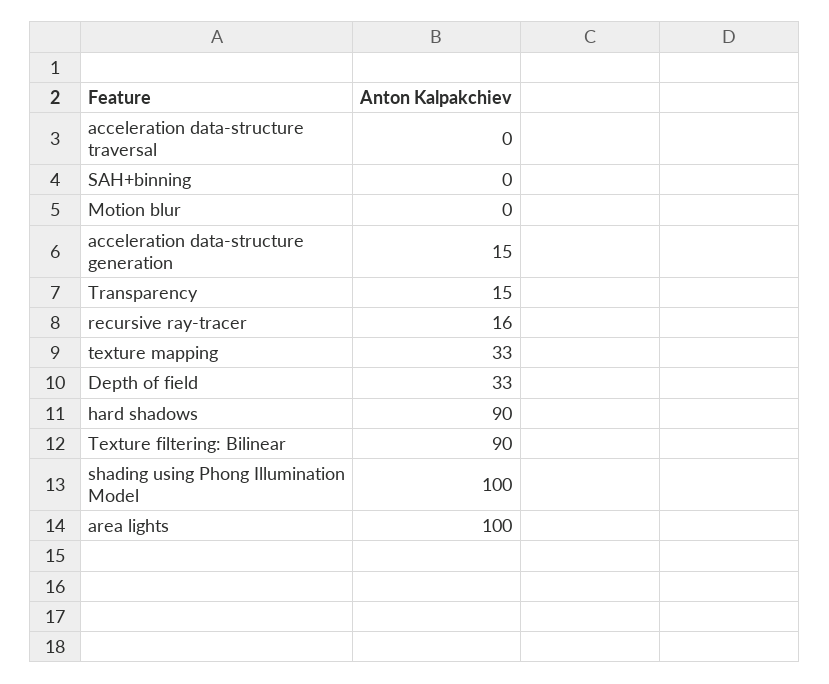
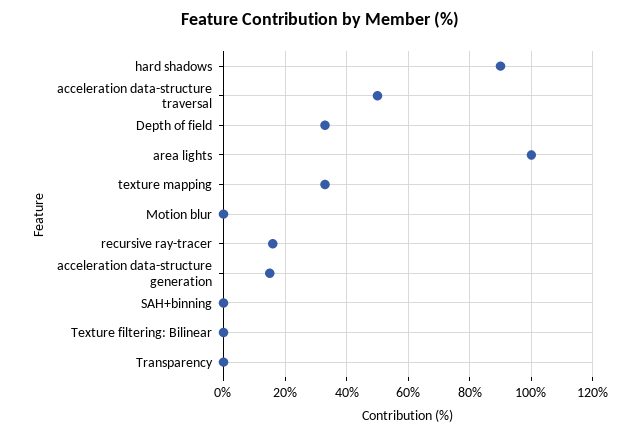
acceleration data-structure traversal: 0 -> 50
Transparency: 15 -> 0
Texture filtering: Bilinear: 90 -> 0
shading using Phong Illumination Model: 100 -> none

